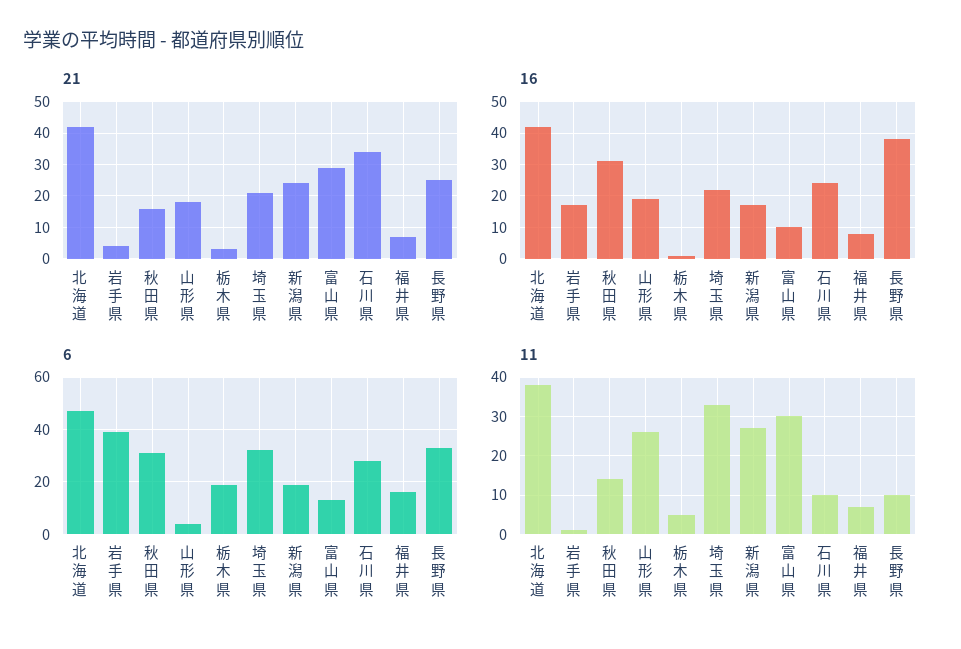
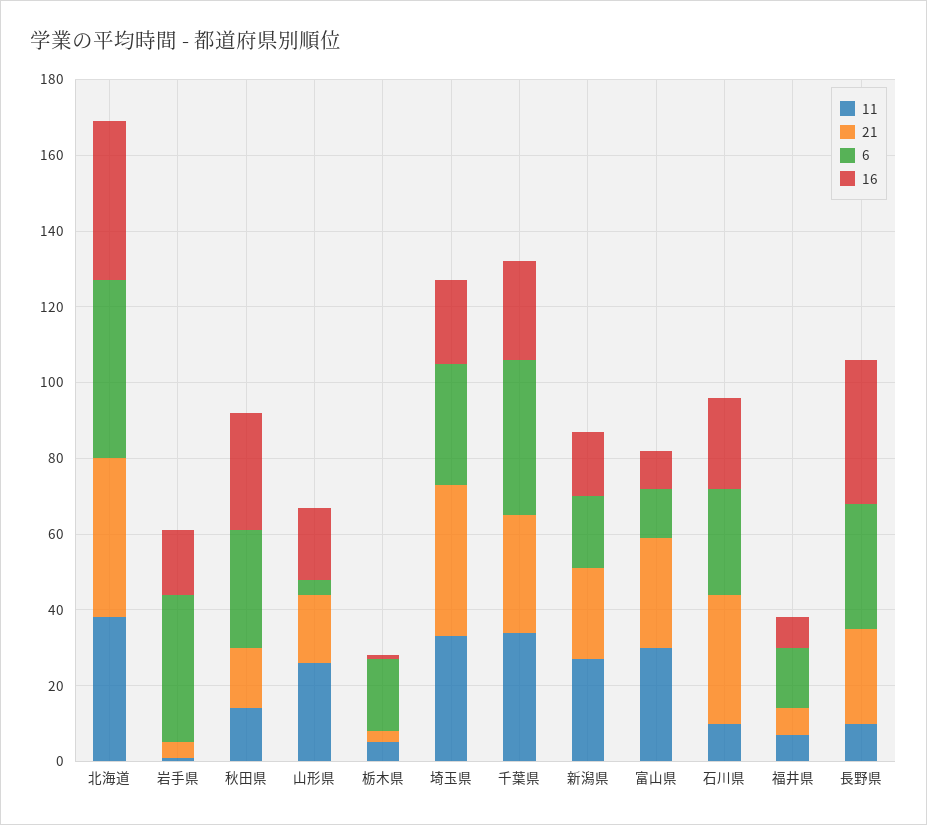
21, 埼玉県: 20 -> 40
11, 千葉県: none -> 35
21, 千葉県: none -> 30
6, 千葉県: none -> 40
16, 千葉県: none -> 25

